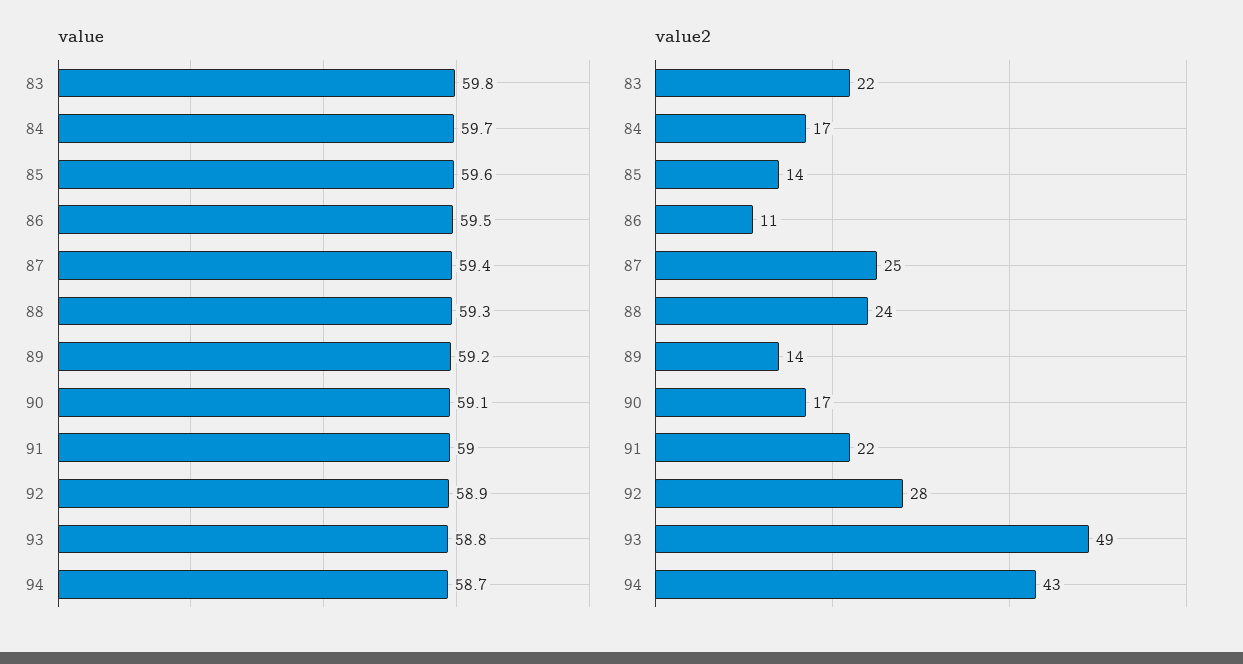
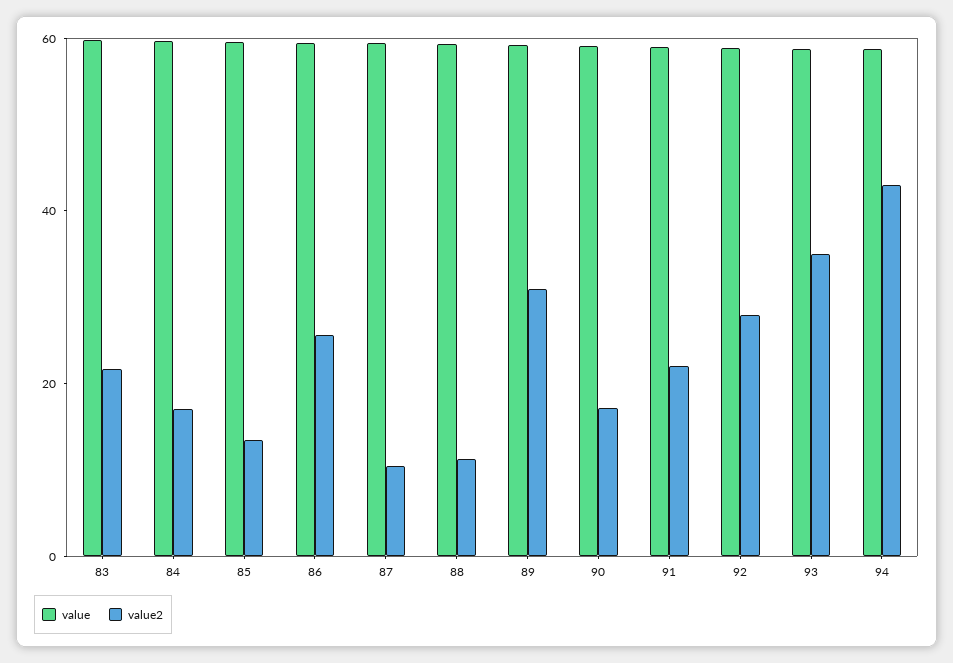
value2, 86: 11 -> 25
value2, 87: 25 -> 10
value2, 88: 24 -> 10
value2, 89: 14 -> 30
value2, 93: 49 -> 35

